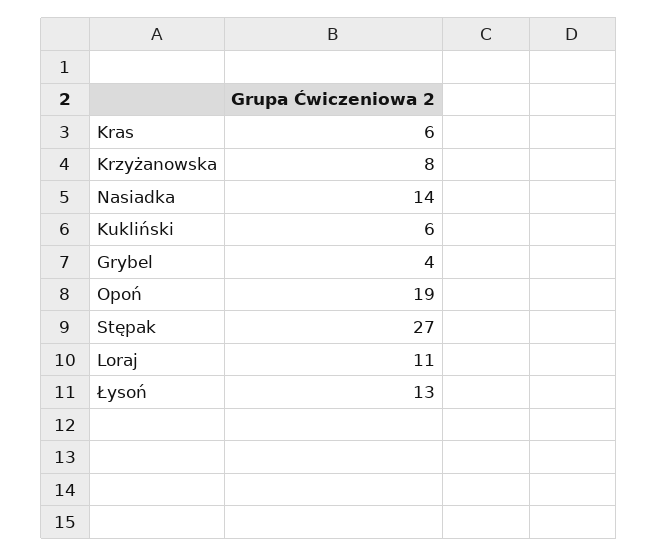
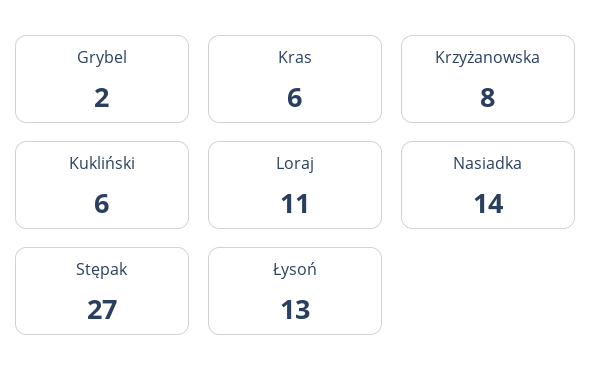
Grybel: 4 -> 2
Opoń: 19 -> none

